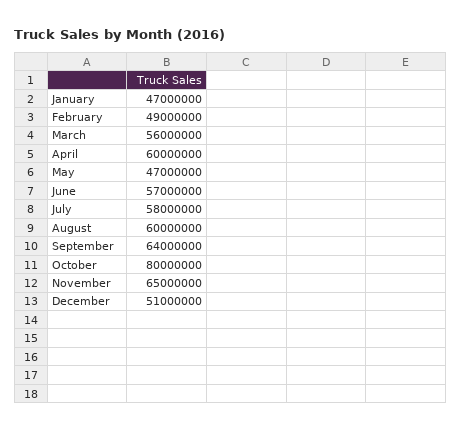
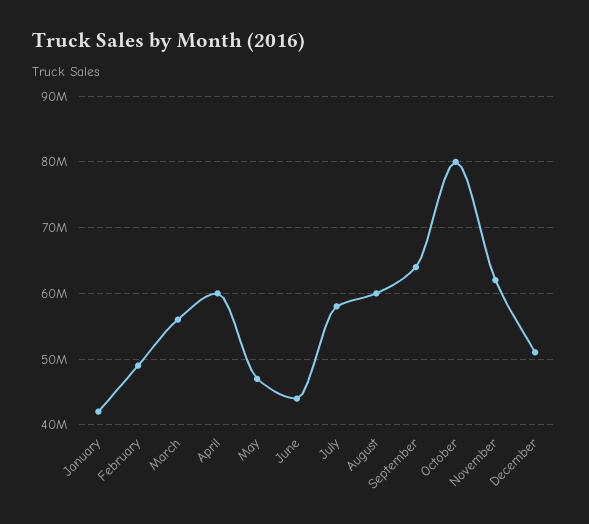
January: 47000000 -> 42000000
June: 57000000 -> 44000000
November: 65000000 -> 62000000

